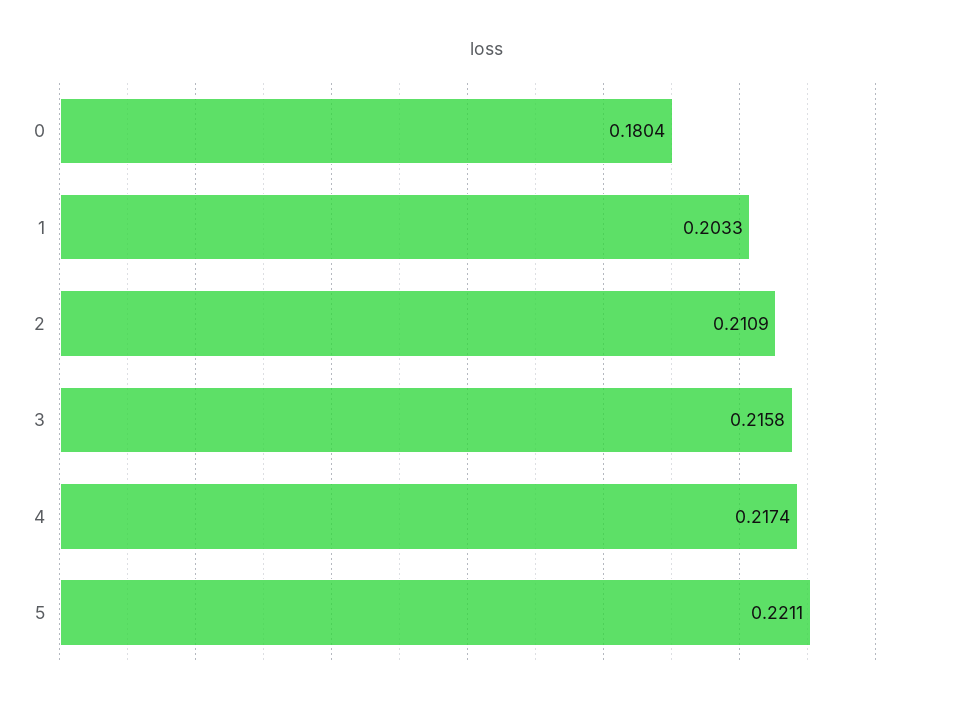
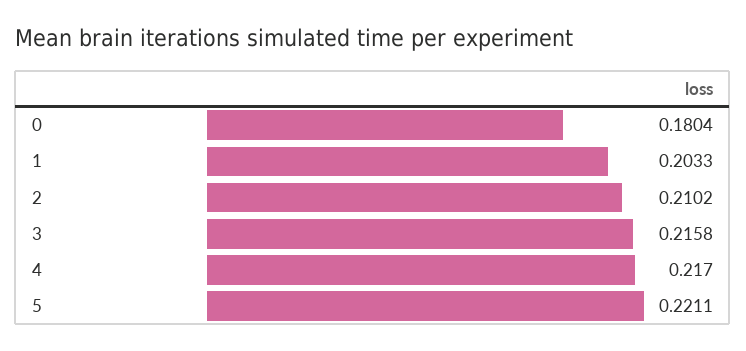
2: 0.2109 -> 0.2102
4: 0.2174 -> 0.217

